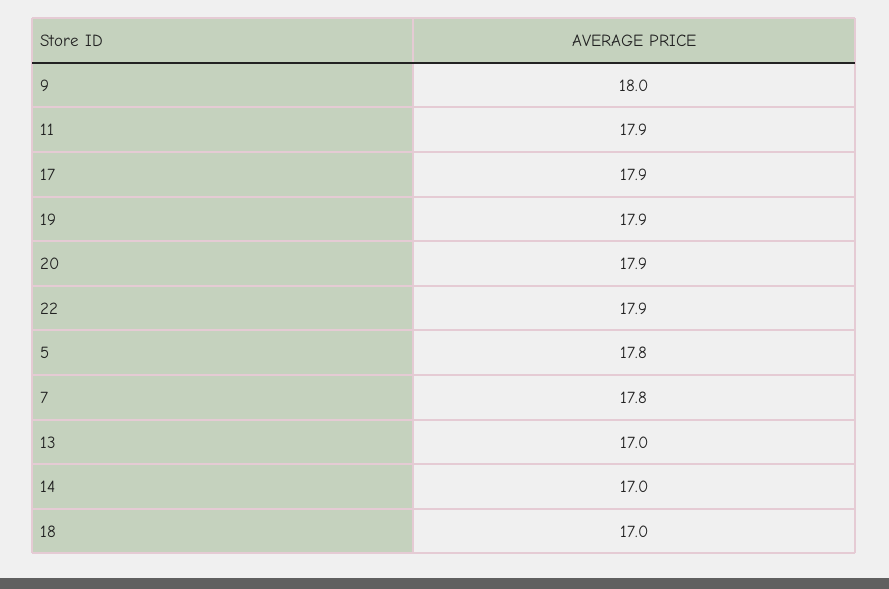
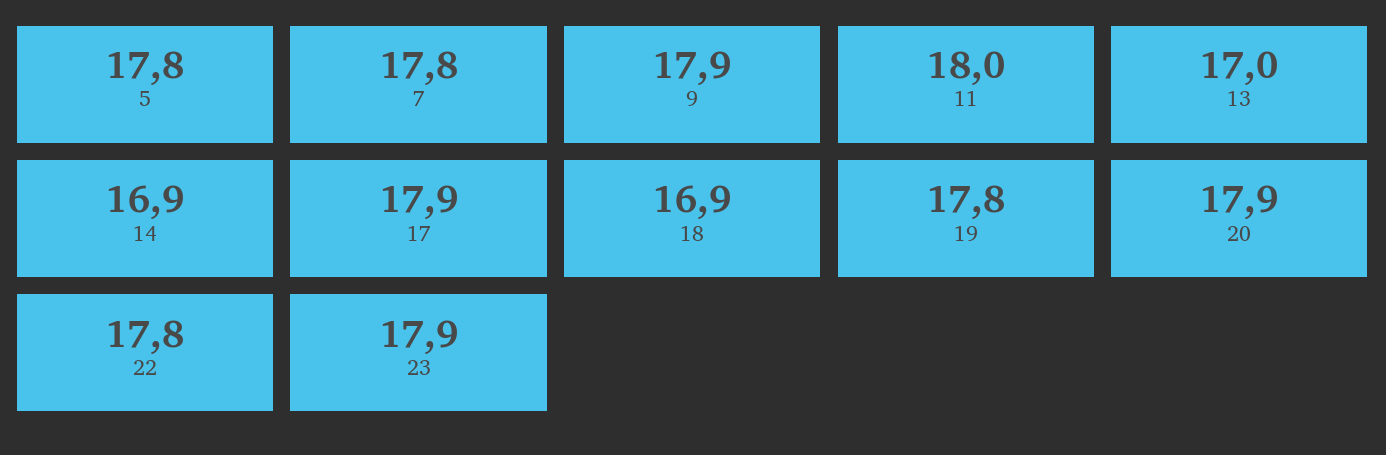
9: 18 -> 17.9
11: 17.9 -> 18
19: 17.9 -> 17.8
22: 17.9 -> 17.8
14: 17 -> 16.9
18: 17 -> 16.9
23: none -> 17.9

